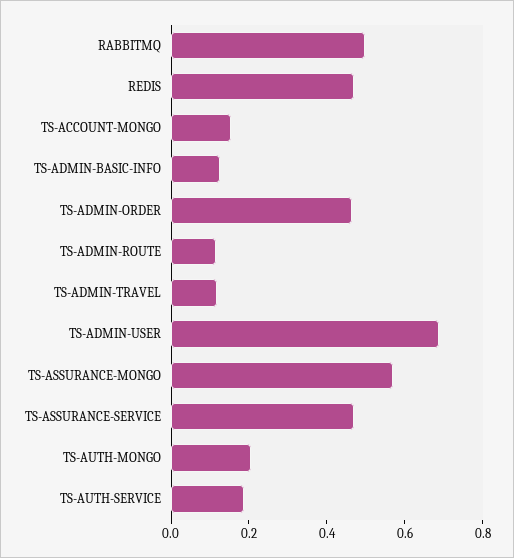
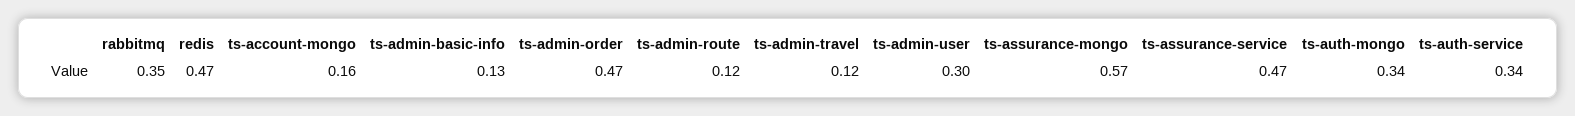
RABBITMQ: 0.5 -> 0.35
TS-ADMIN-USER: 0.7 -> 0.3
TS-AUTH-MONGO: 0.2 -> 0.34
TS-AUTH-SERVICE: 0.2 -> 0.34

